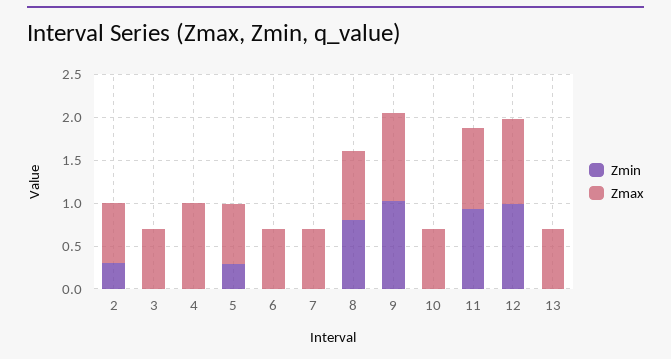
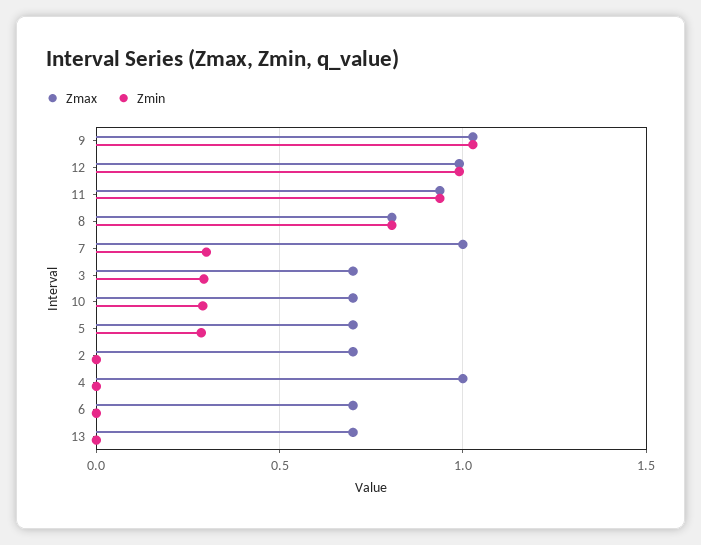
Zmin, 2: 0.3 -> 0
Zmin, 3: 0 -> 0.3
Zmin, 7: 0 -> 0.3
Zmax, 7: 0.7 -> 1
Zmin, 10: 0 -> 0.3

